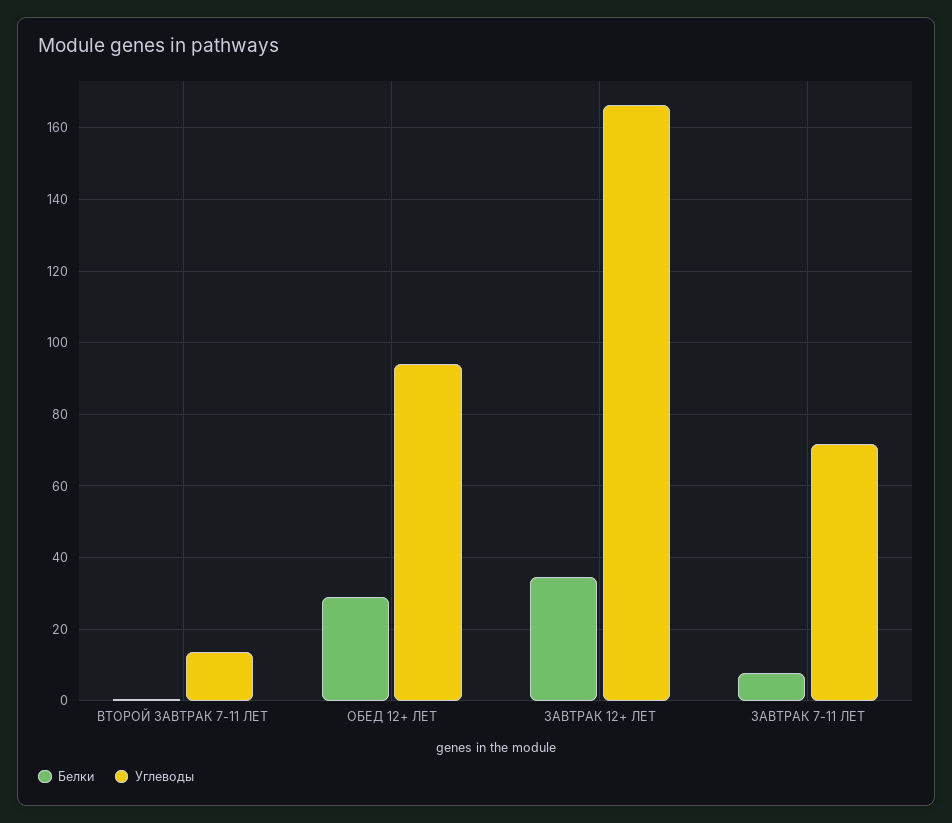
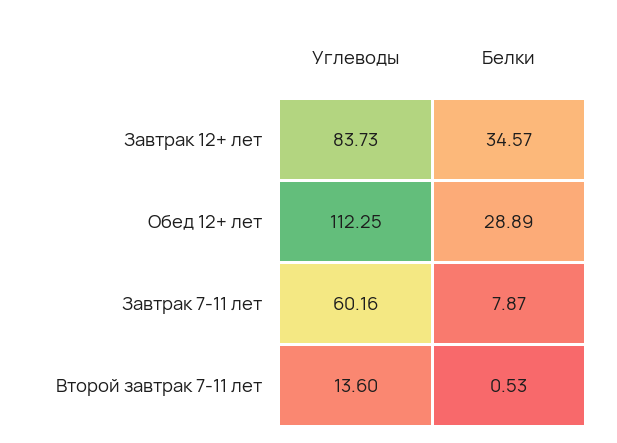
Углеводы, ОБЕД 12+ ЛЕТ: 94 -> 112.25
Углеводы, ЗАВТРАК 12+ ЛЕТ: 166 -> 83.73
Углеводы, ЗАВТРАК 7-11 ЛЕТ: 72 -> 60.16

